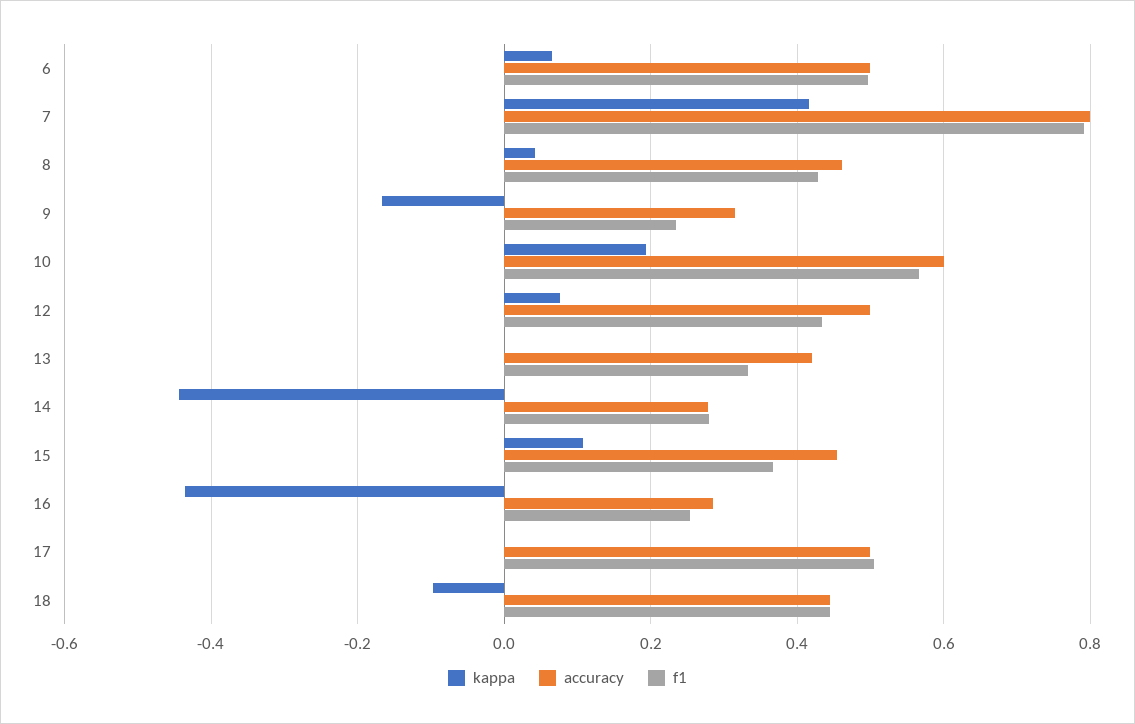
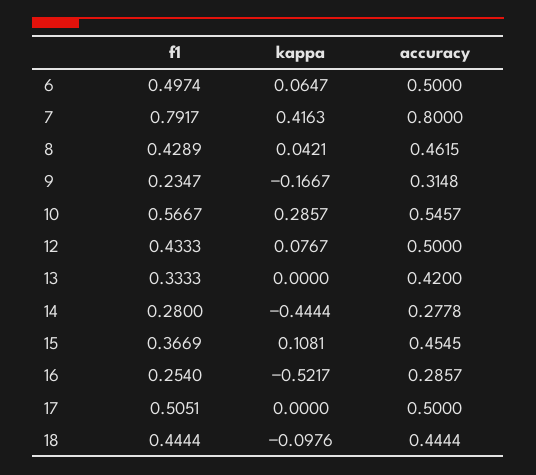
kappa, 10: 0.2 -> 0.2857
accuracy, 10: 0.6 -> 0.5457
kappa, 16: -0.44 -> -0.5217

